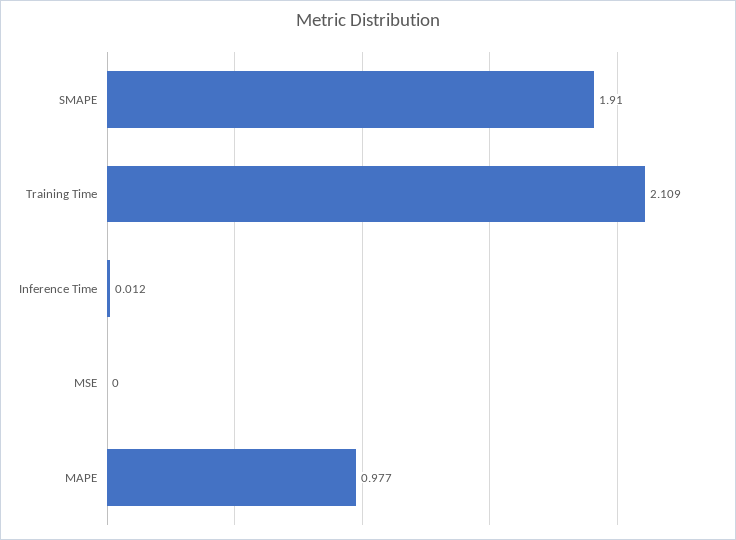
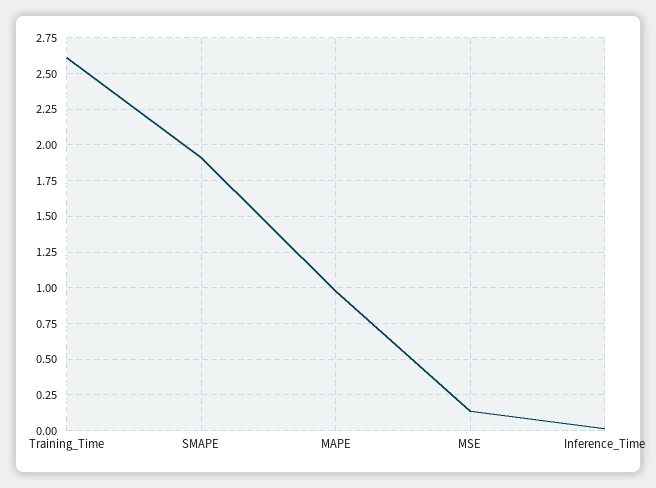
Training Time: 2.109 -> 2.6
MSE: 0 -> 0.15

